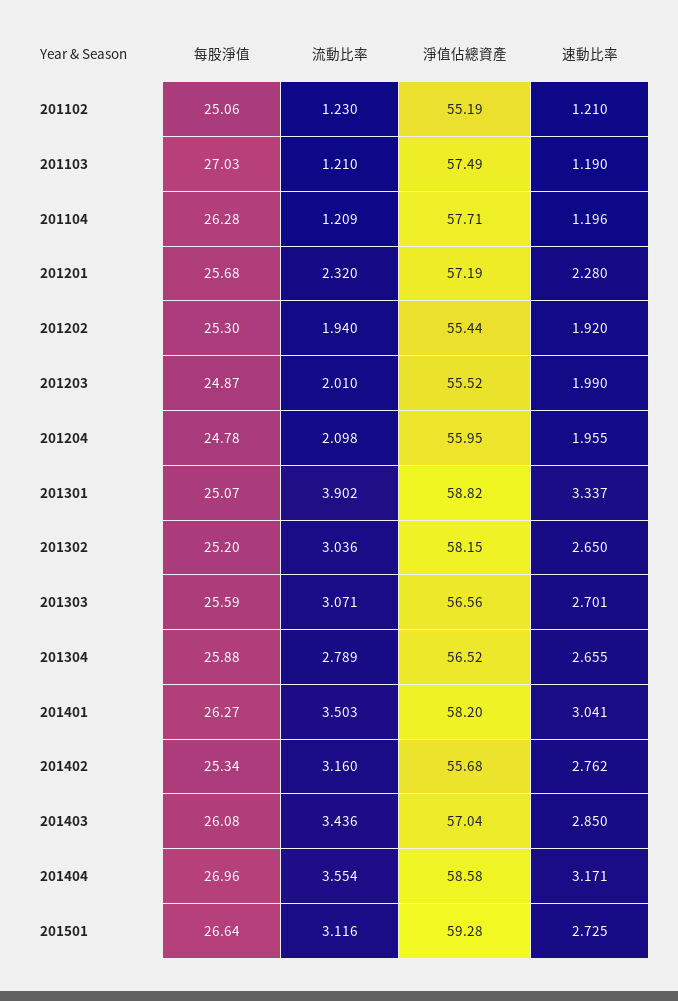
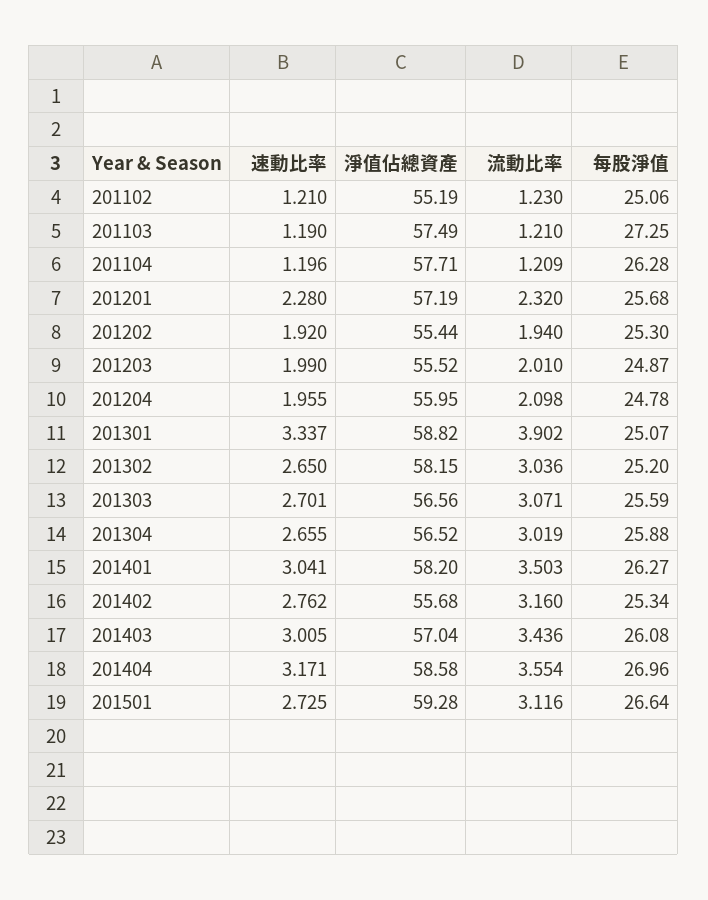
每股淨值, 201103: 27.03 -> 27.25
流動比率, 201304: 2.789 -> 3.019
速動比率, 201403: 2.85 -> 3.005

